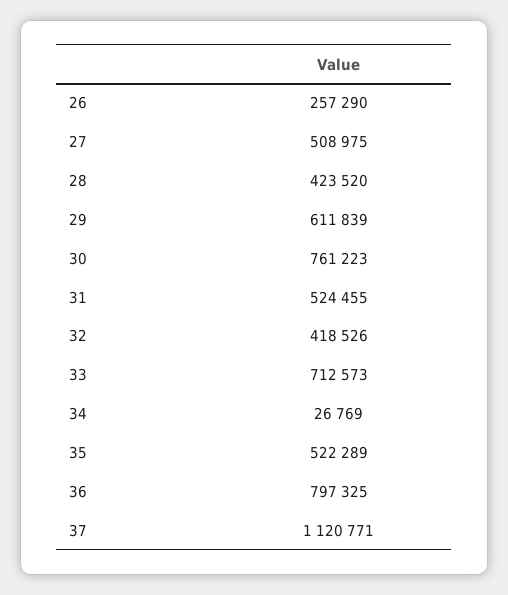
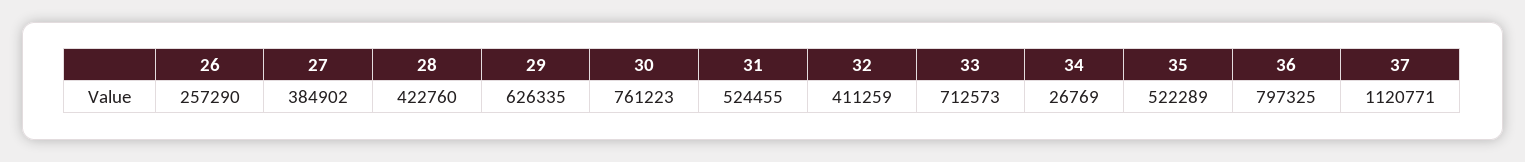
27: 508975 -> 384902
28: 423520 -> 422760
29: 611839 -> 626335
32: 418526 -> 411259

